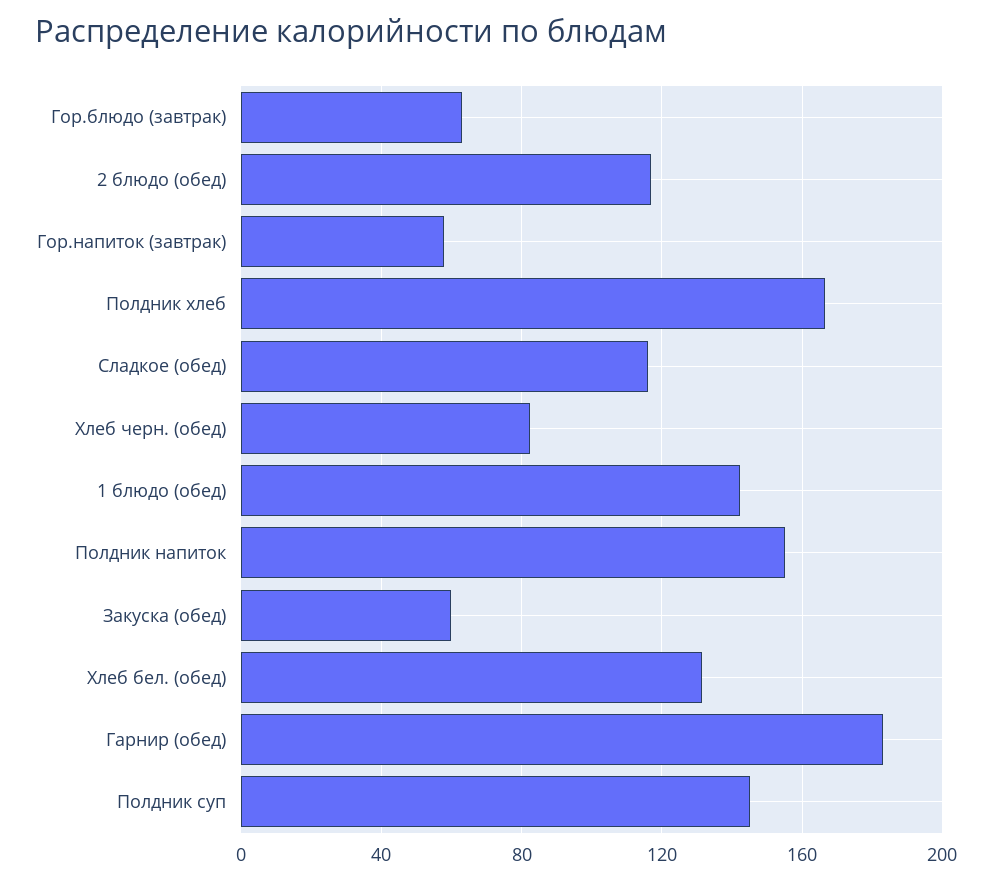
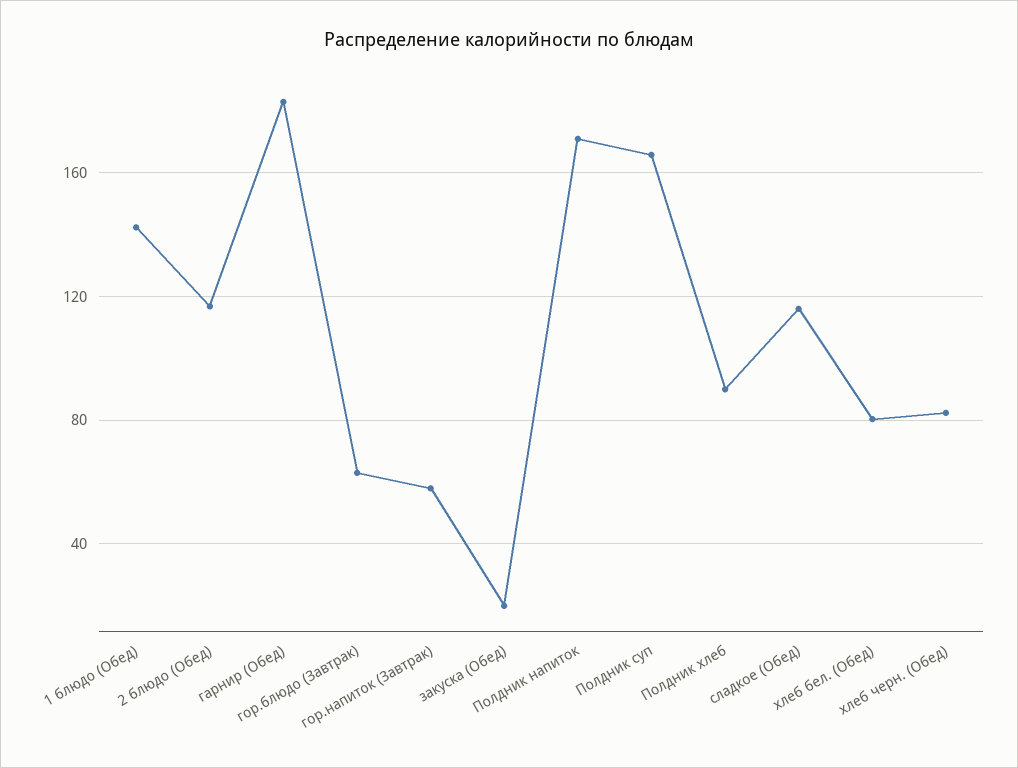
Полдник хлеб: 165 -> 90
Полдник напиток: 155 -> 170
Закуска (обед): 60 -> 20
Хлеб бел. (обед): 130 -> 80
Полдник суп: 145 -> 165

